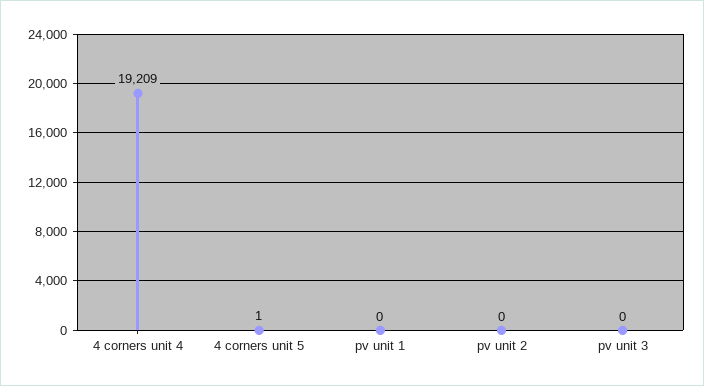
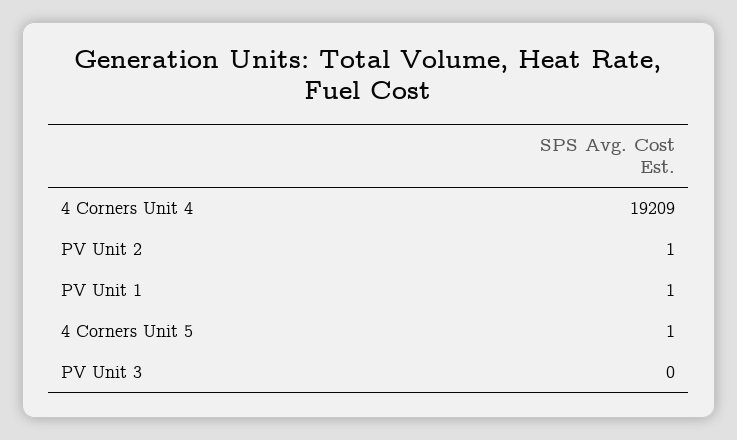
pv unit 1: 0 -> 1
pv unit 2: 0 -> 1

